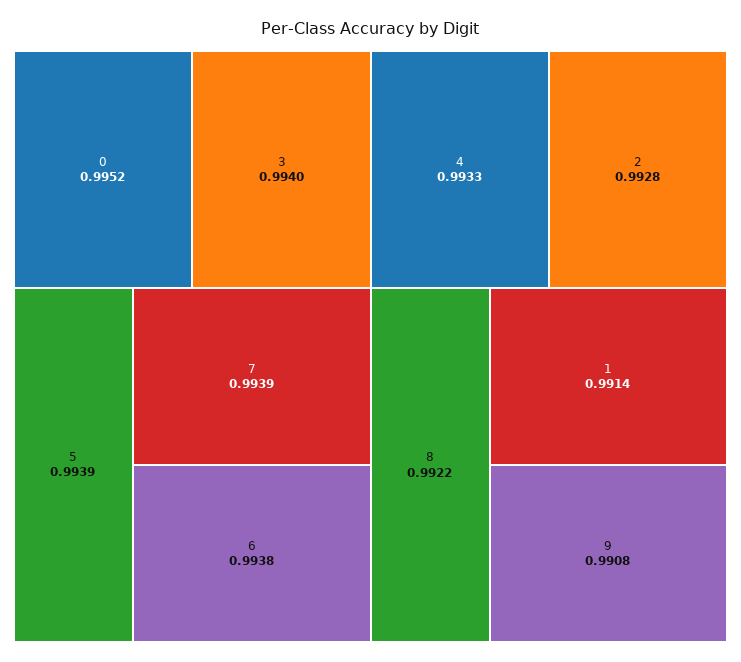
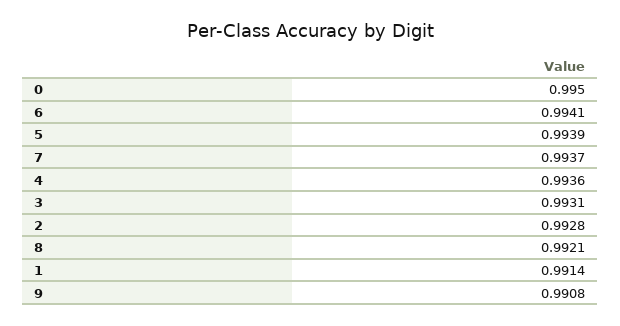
0: 0.9952 -> 0.995
3: 0.994 -> 0.9931
7: 0.9939 -> 0.9937
6: 0.9938 -> 0.9941
4: 0.9933 -> 0.9936
8: 0.9922 -> 0.9921

